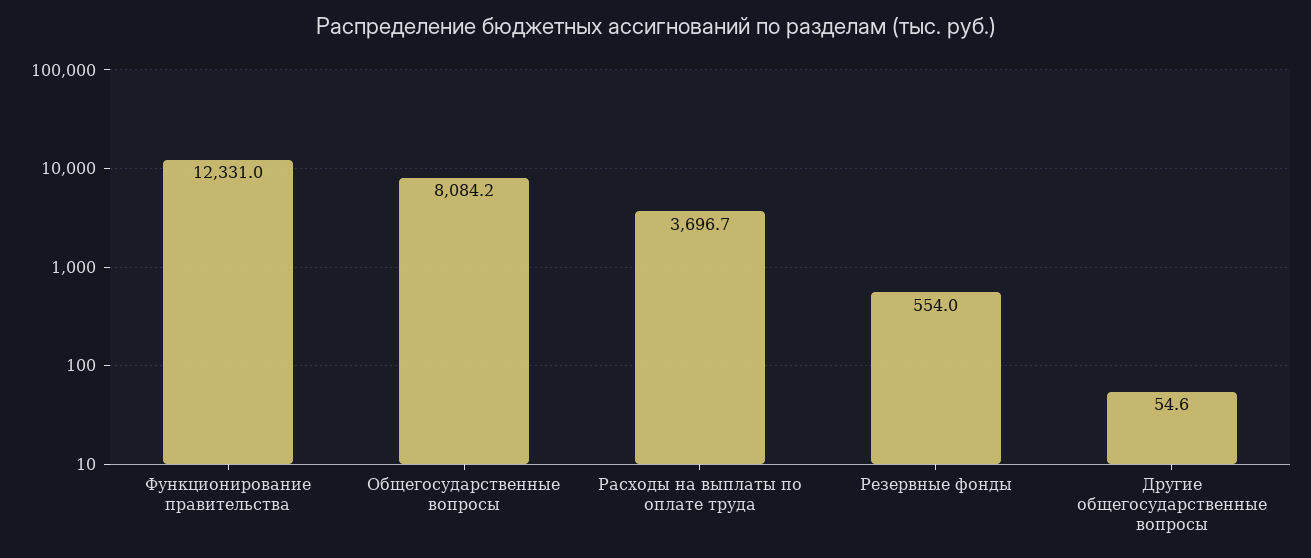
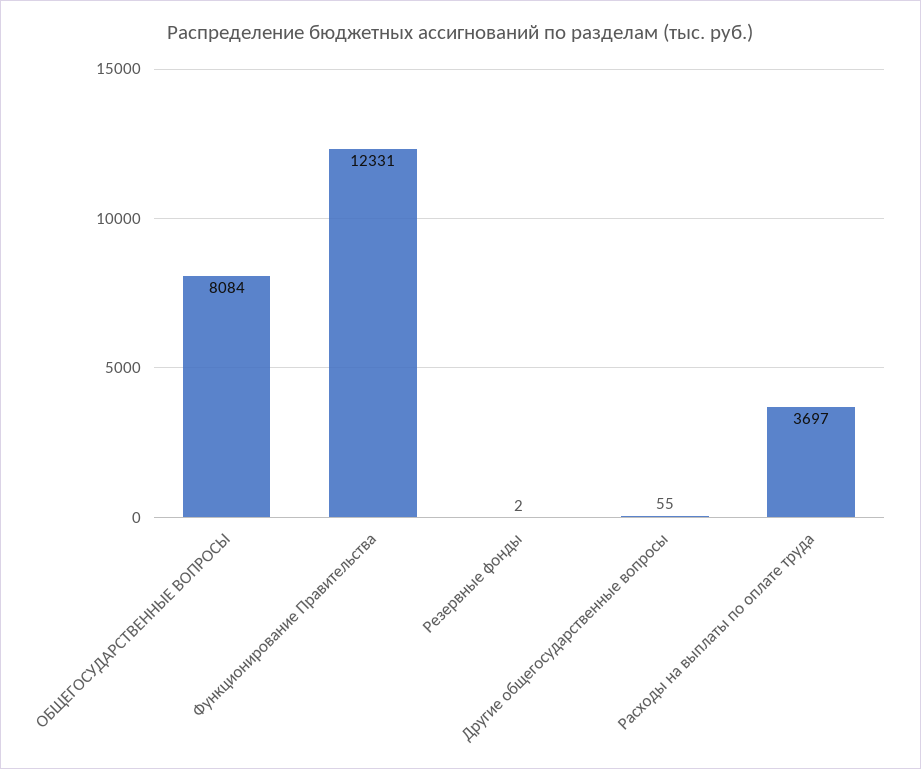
Резервные фонды: 554 -> 2

